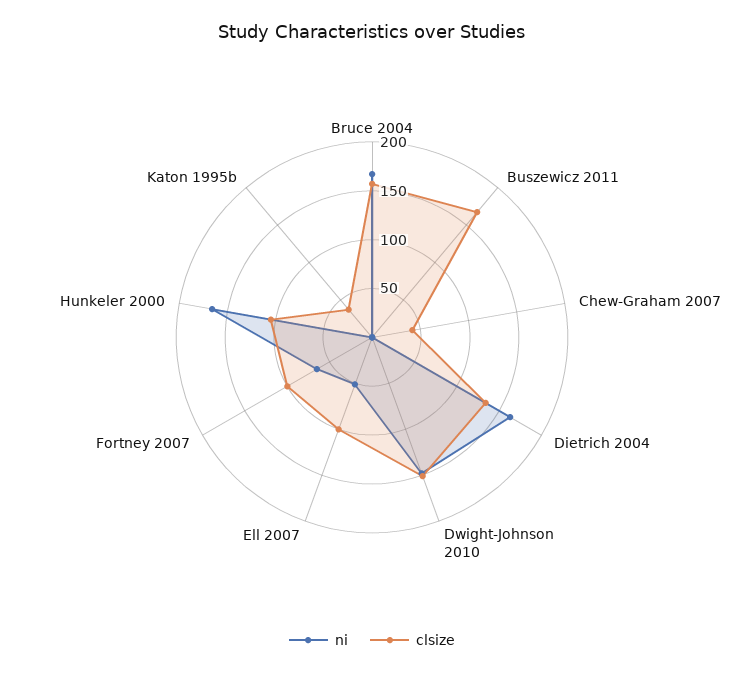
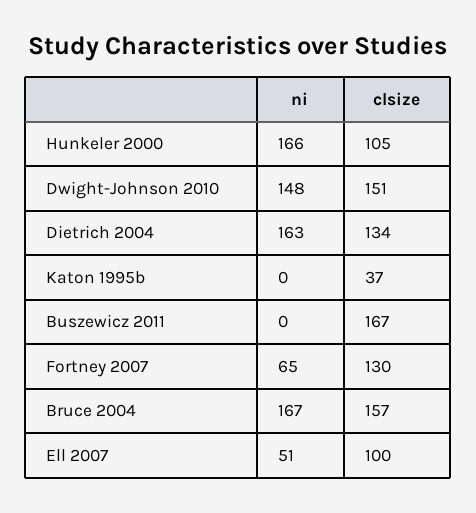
ni, Chew-Graham 2007: 0 -> none
clsize, Chew-Graham 2007: 40 -> none
clsize, Fortney 2007: 100 -> 130

